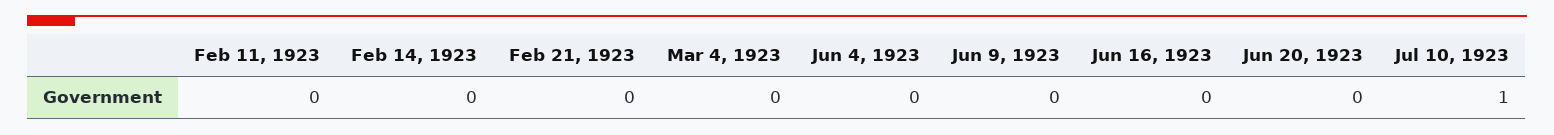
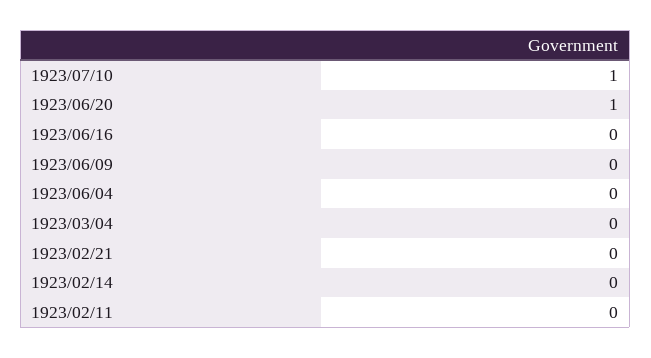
Jun 20, 1923: 0 -> 1

